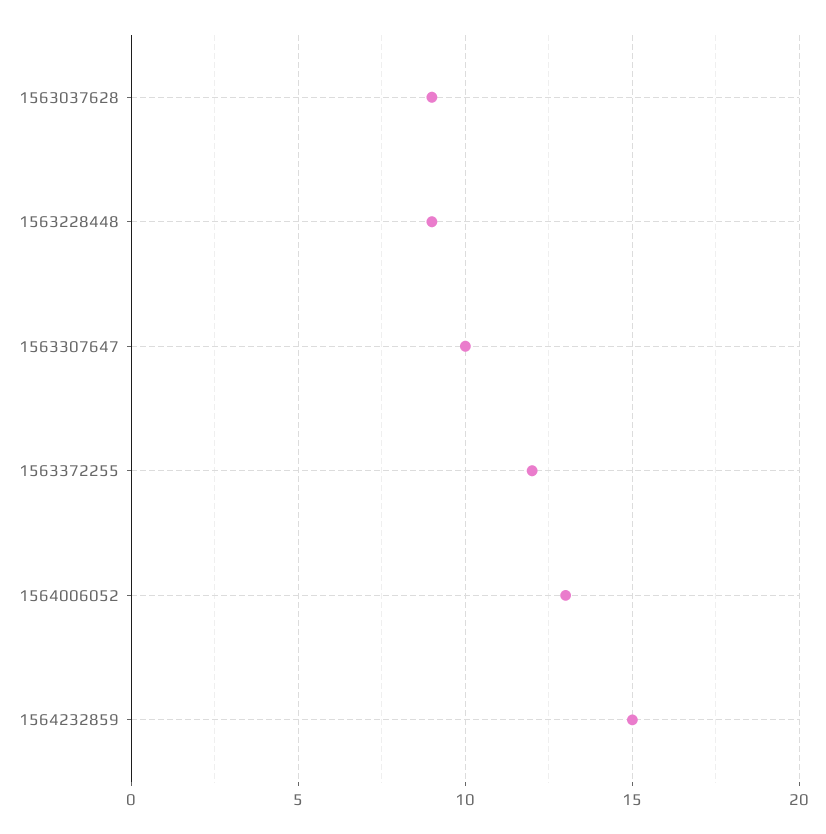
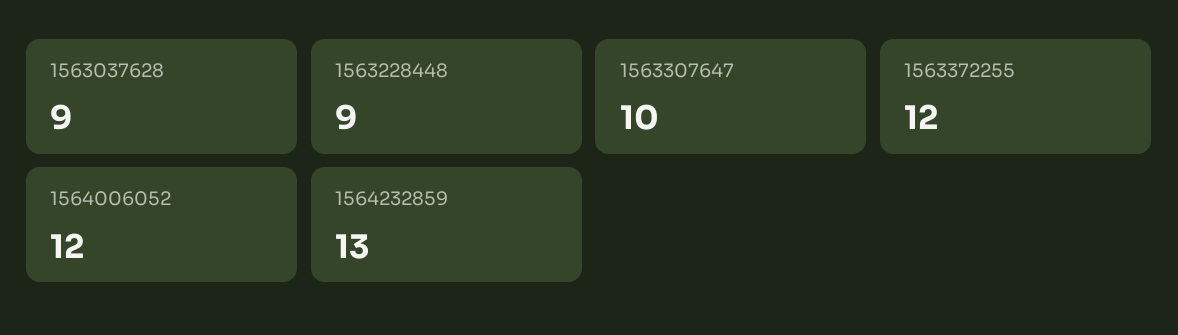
1564006052: 13 -> 12
1564232859: 15 -> 13

